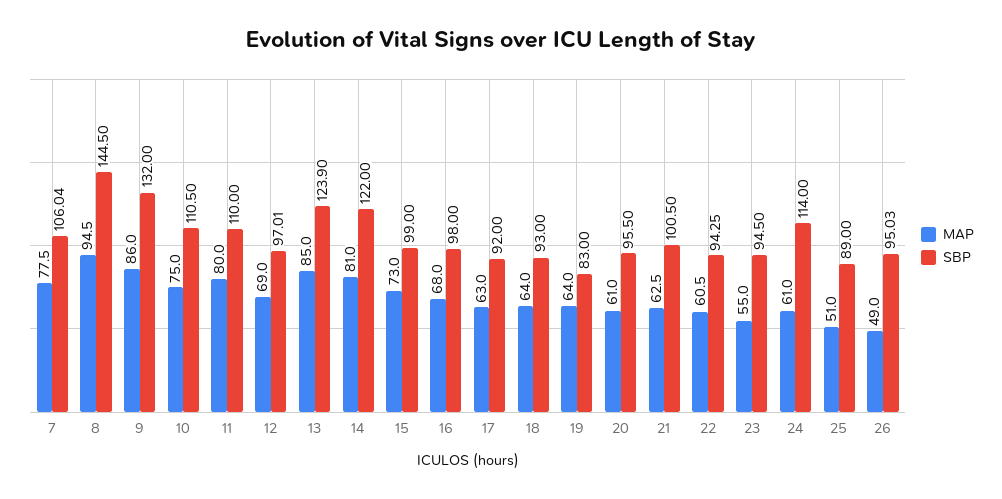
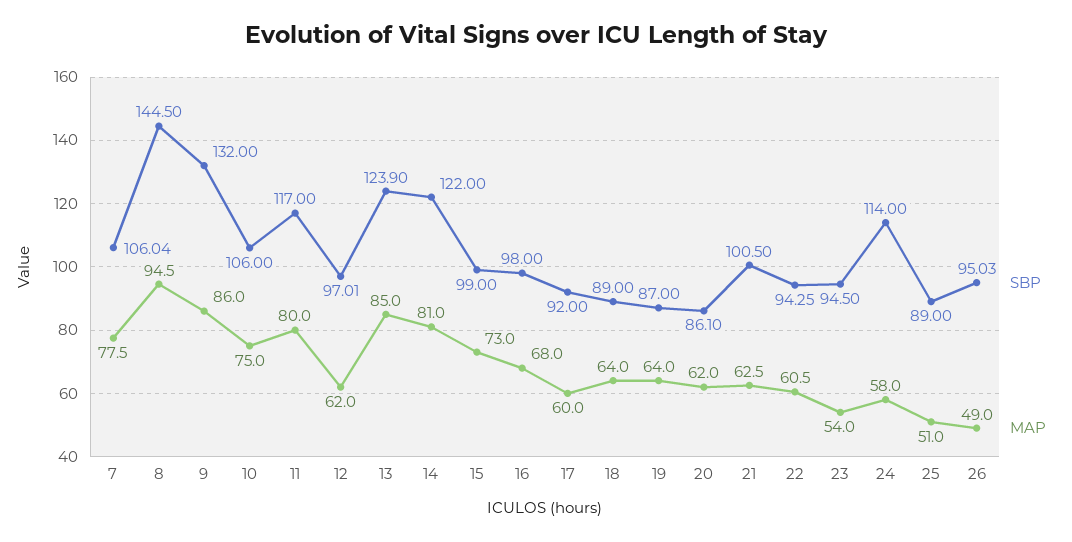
SBP, 10: 110.5 -> 106
SBP, 11: 110 -> 117
MAP, 12: 69 -> 62
MAP, 17: 63 -> 60
SBP, 18: 93 -> 89
SBP, 19: 83 -> 87
MAP, 20: 61 -> 62
SBP, 20: 95.5 -> 86.1
MAP, 23: 55 -> 54
MAP, 24: 61 -> 58

